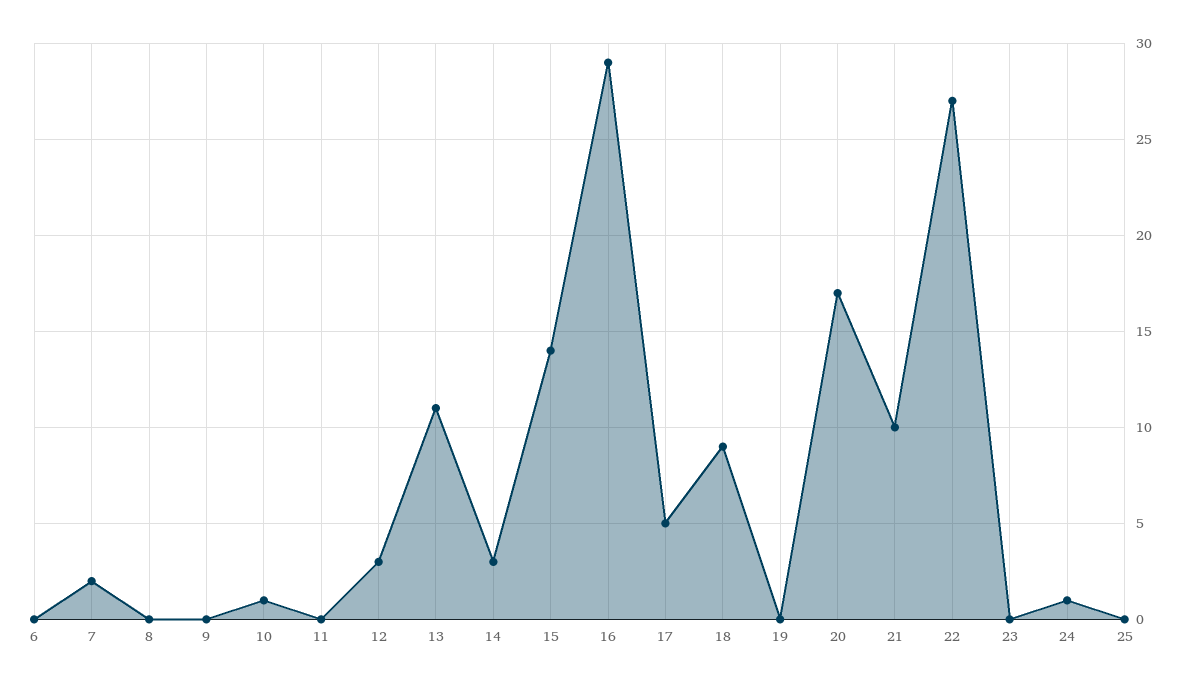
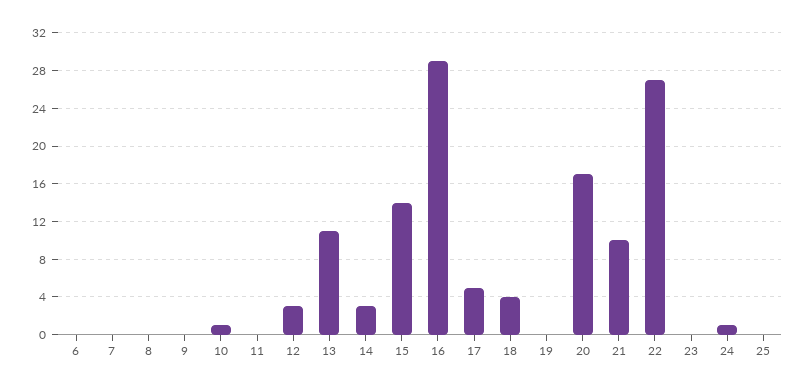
7: 2 -> 0
18: 9 -> 4

